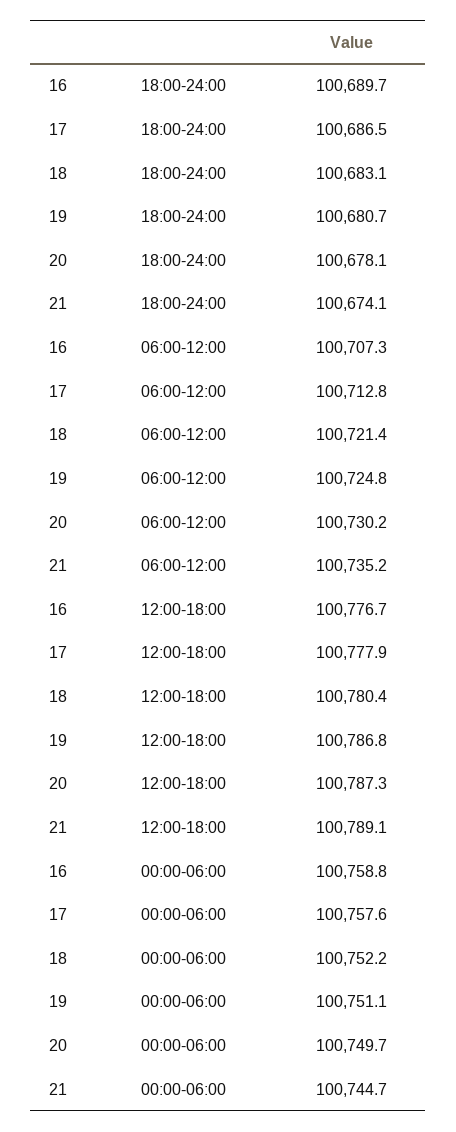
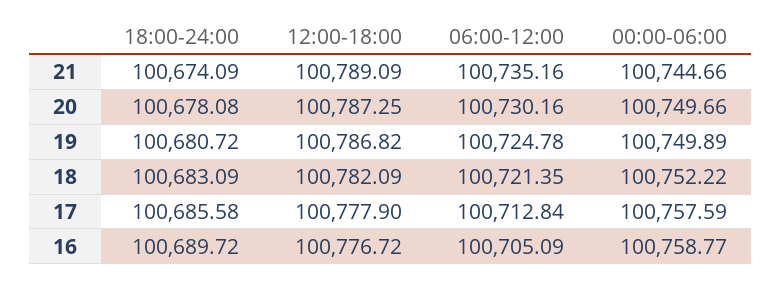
17, 18:00-24:00: 100686.5 -> 100685.58
16, 06:00-12:00: 100707.3 -> 100705.09
18, 12:00-18:00: 100780.4 -> 100782.09
19, 00:00-06:00: 100751.1 -> 100749.89

